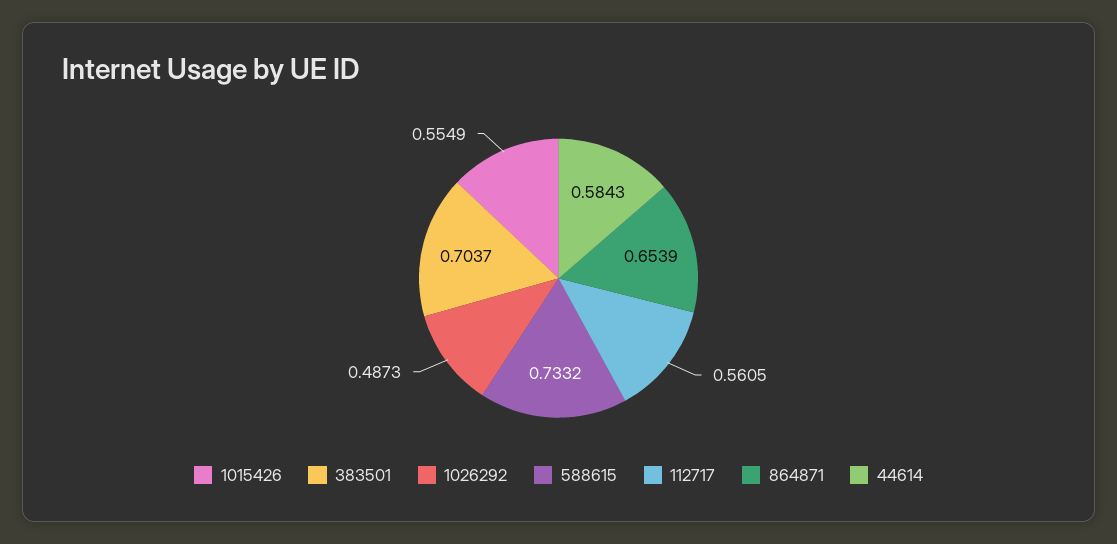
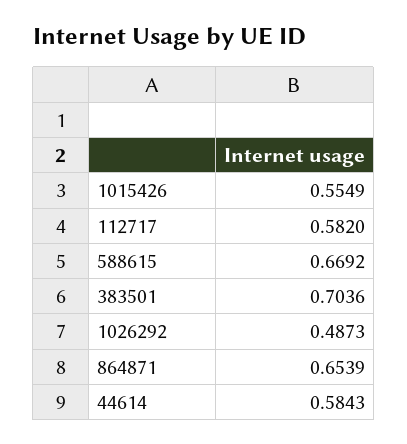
383501: 0.7037 -> 0.7036
588615: 0.7332 -> 0.6692
112717: 0.5605 -> 0.582

